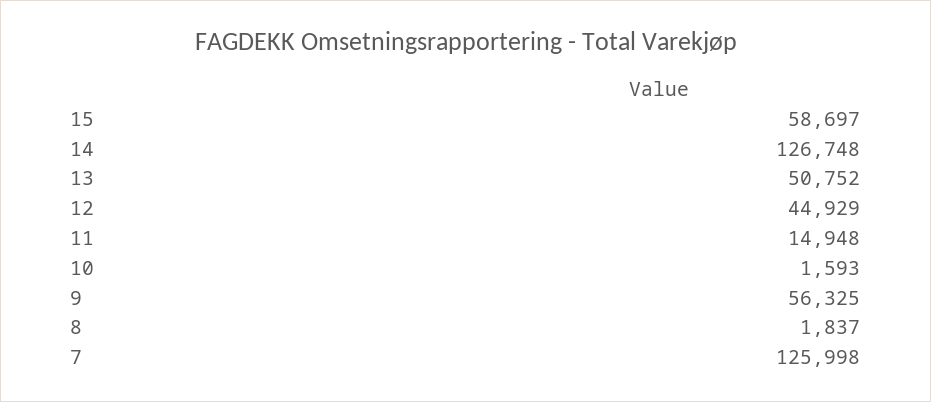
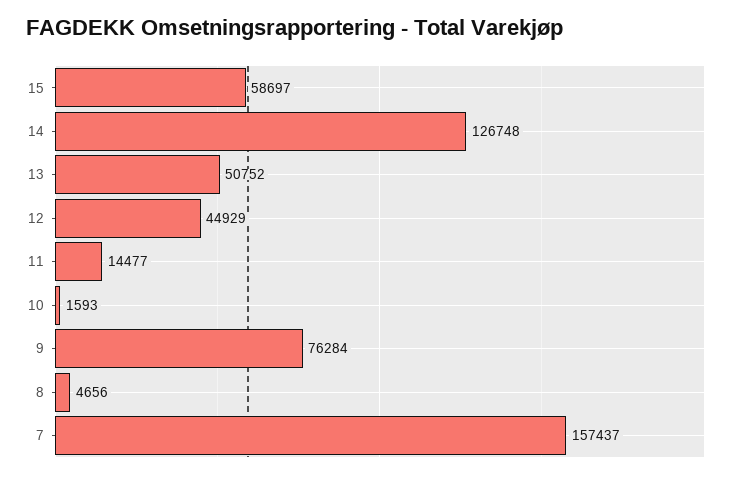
11: 14948 -> 14477
9: 56325 -> 76284
8: 1837 -> 4656
7: 125998 -> 157437

